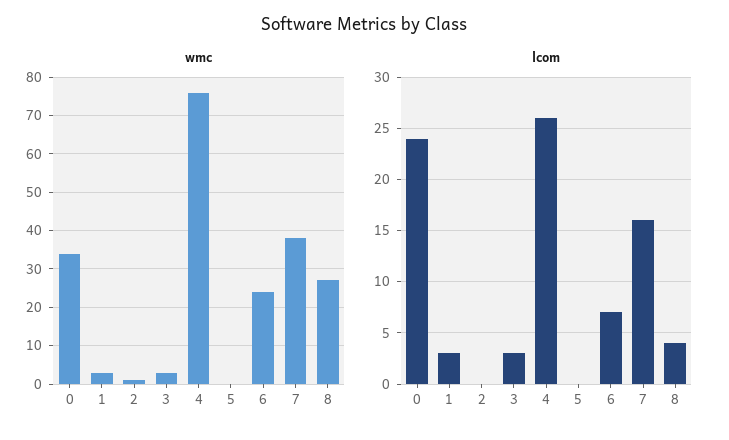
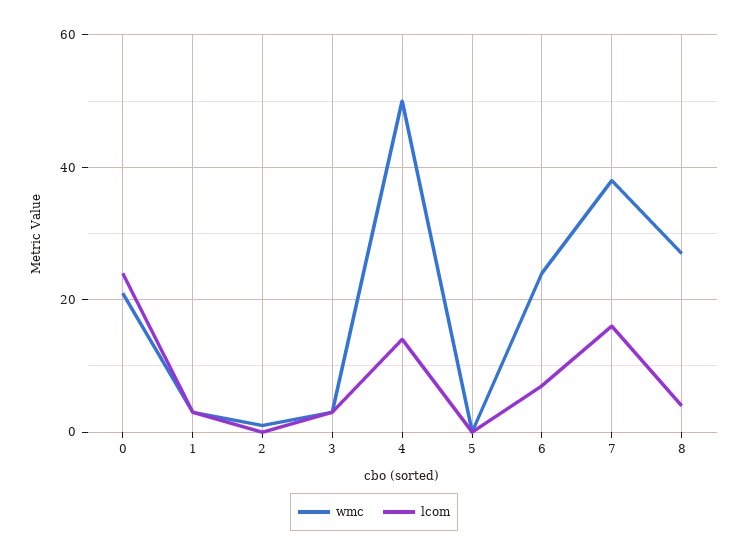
wmc, 0: 35 -> 20
wmc, 4: 75 -> 50
lcom, 4: 26 -> 15

